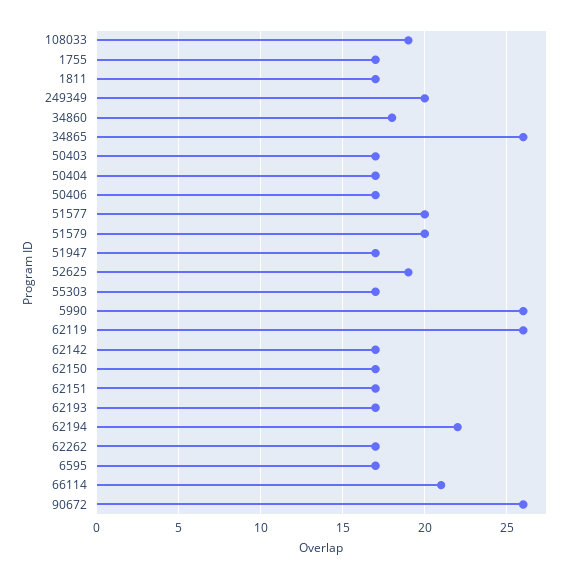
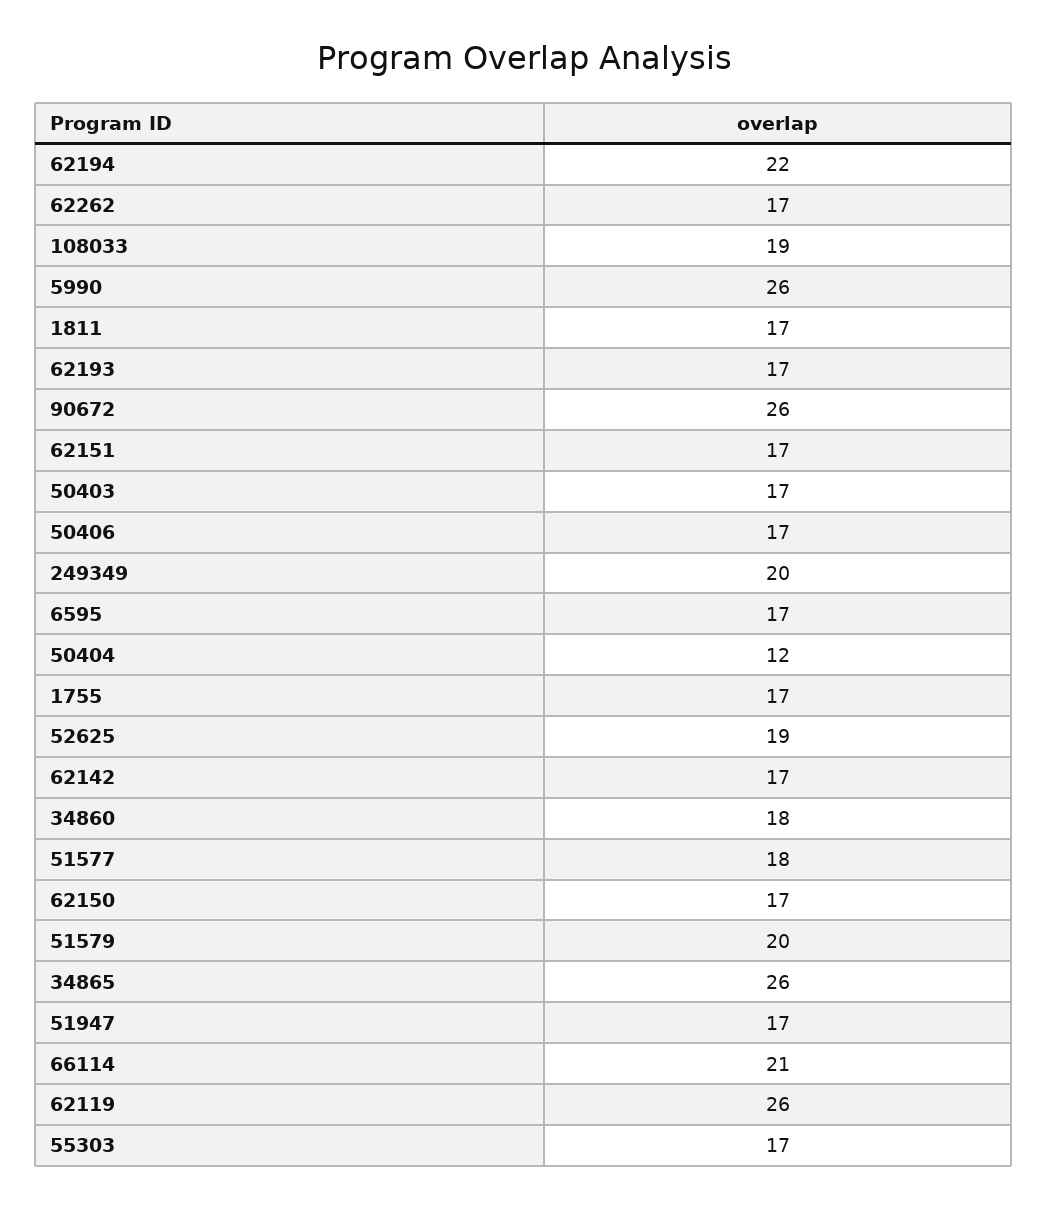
50404: 17 -> 12
51577: 20 -> 18

